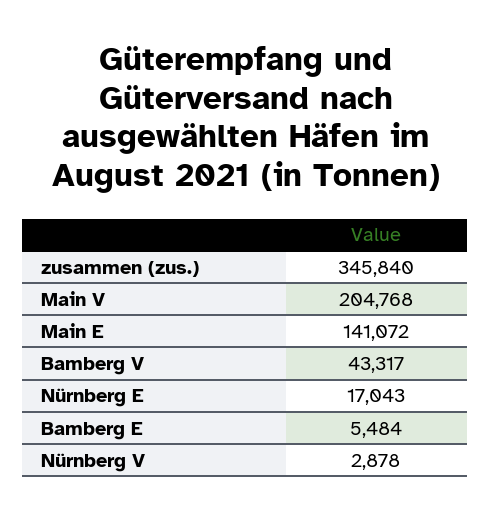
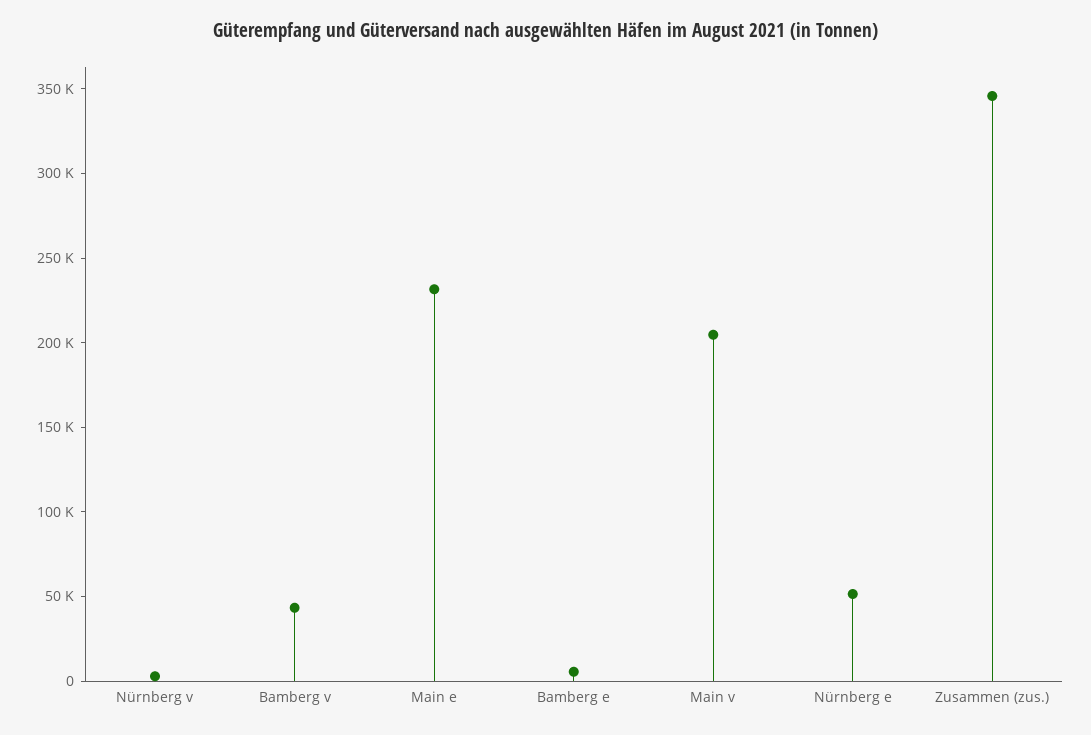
Main E: 141072 -> 230000
Nürnberg E: 17043 -> 50000

